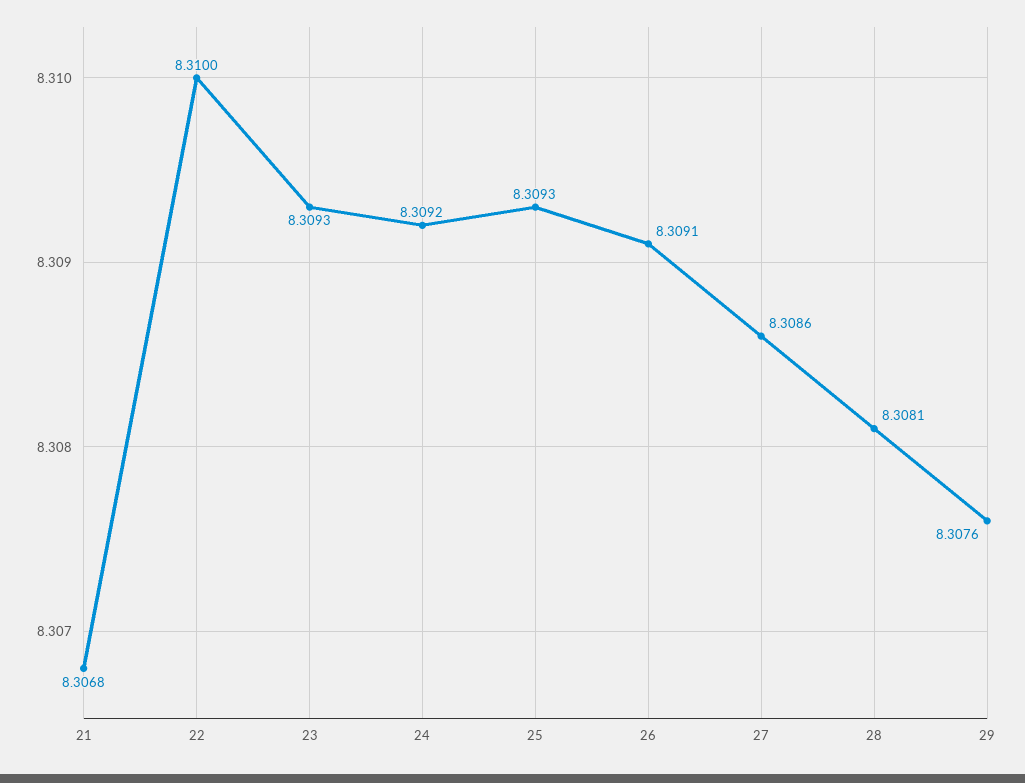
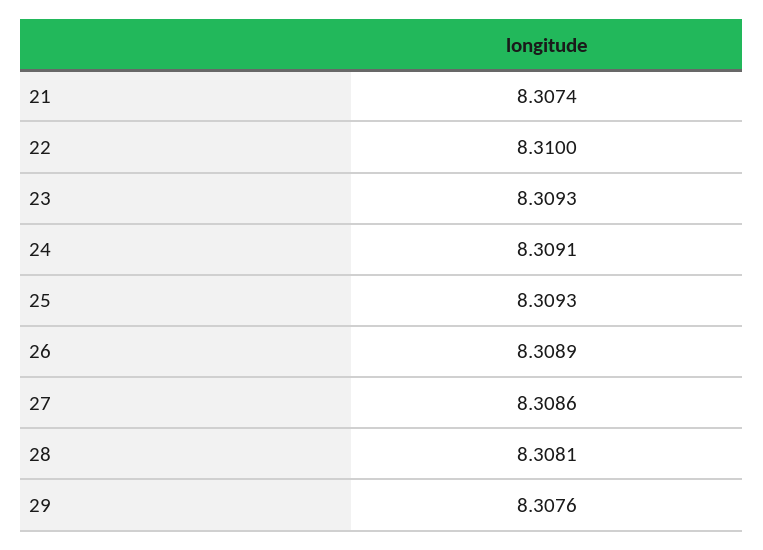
21: 8.3068 -> 8.3074
24: 8.3092 -> 8.3091
26: 8.3091 -> 8.3089

